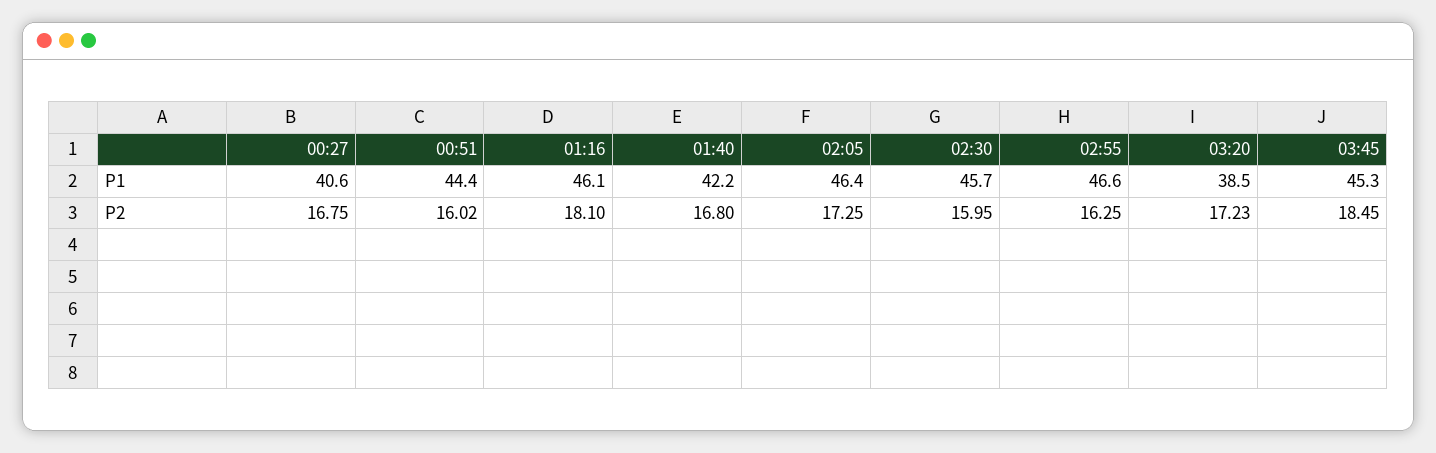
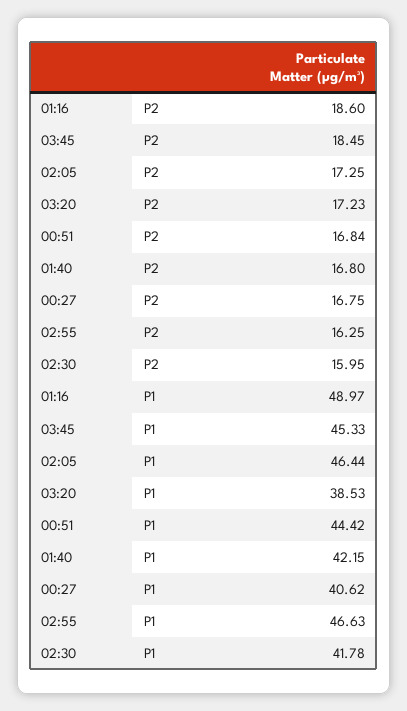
01:16, P1: 46.1 -> 48.97
02:30, P1: 45.7 -> 41.78
00:51, P2: 16.02 -> 16.84
01:16, P2: 18.1 -> 18.6

